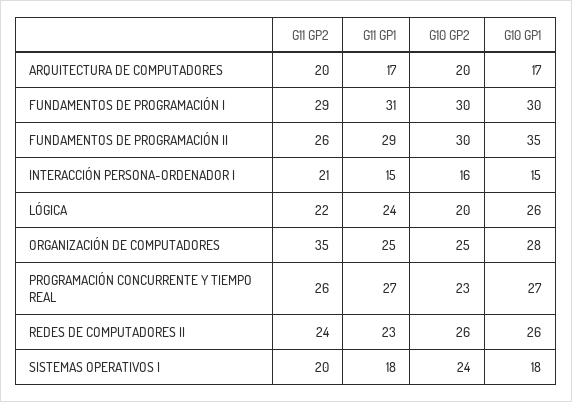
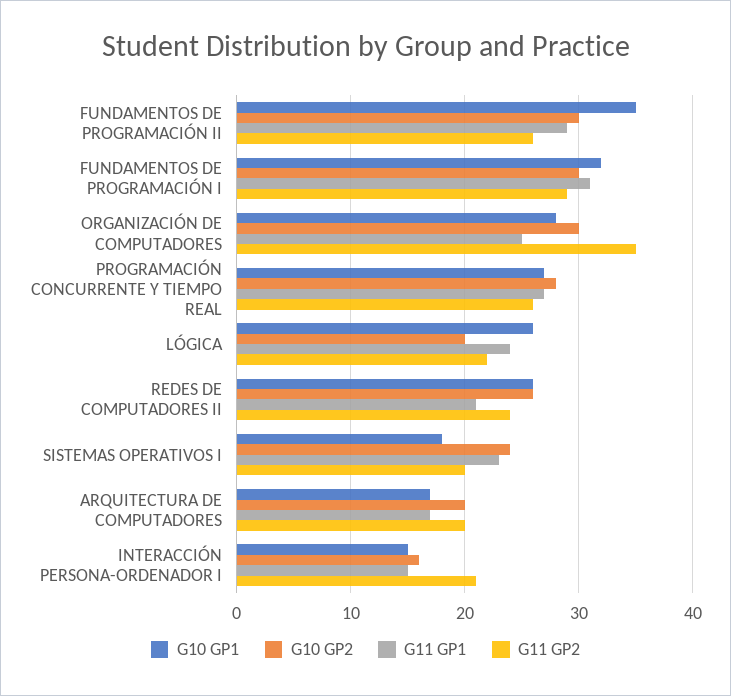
G10 GP1, FUNDAMENTOS DE PROGRAMACIÓN I: 30 -> 32
G10 GP2, ORGANIZACIÓN DE COMPUTADORES: 25 -> 30
G10 GP2, PROGRAMACIÓN CONCURRENTE Y TIEMPO REAL: 23 -> 28
G11 GP1, REDES DE COMPUTADORES II: 23 -> 21
G11 GP1, SISTEMAS OPERATIVOS I: 18 -> 23

